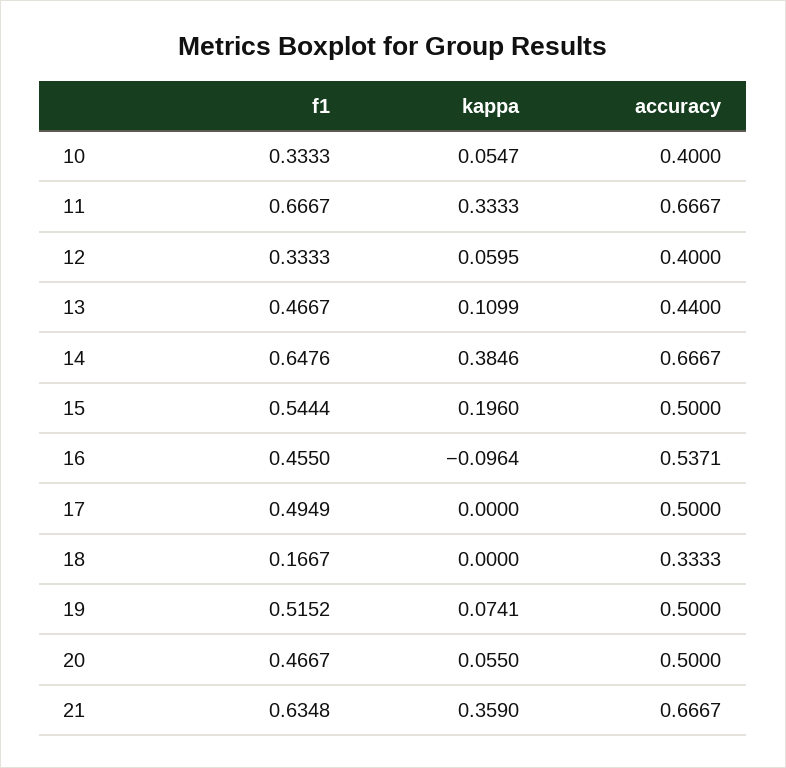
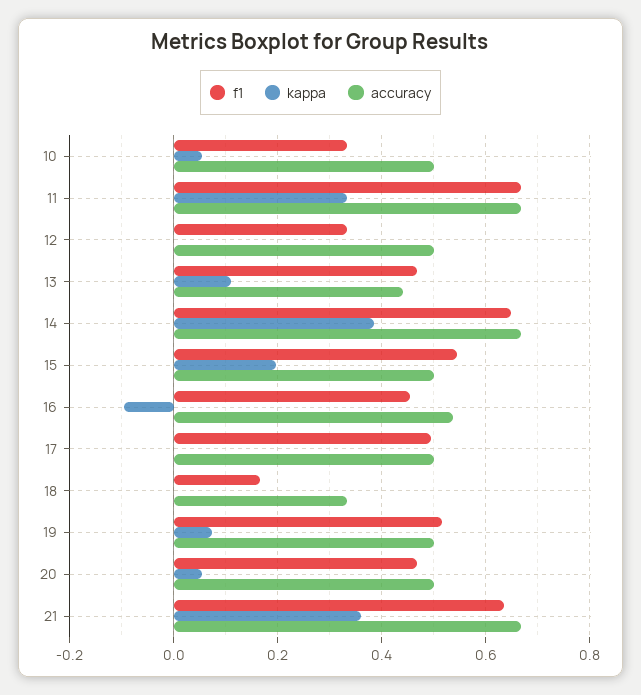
accuracy, 10: 0.4 -> 0.5
kappa, 12: 0.0595 -> 0
accuracy, 12: 0.4 -> 0.5

